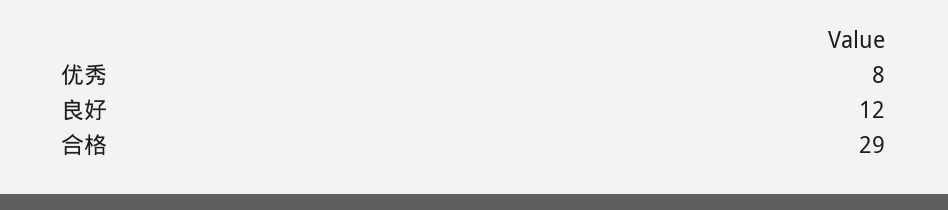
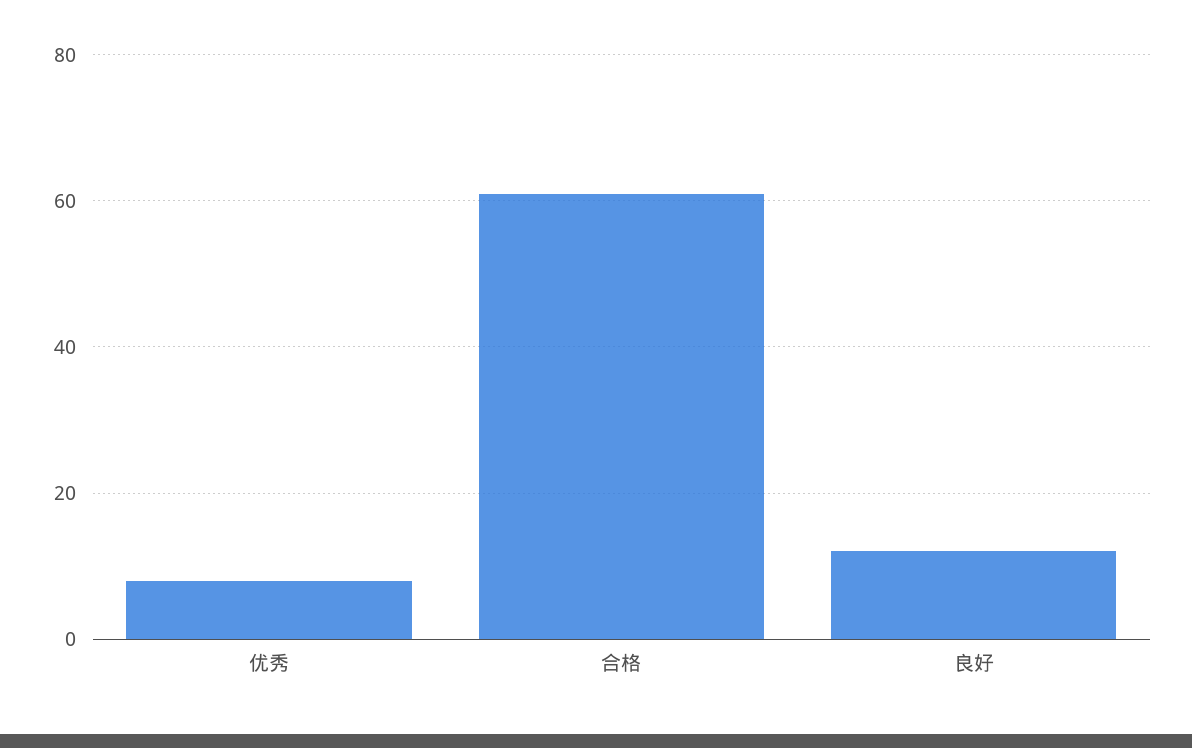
合格: 29 -> 60

